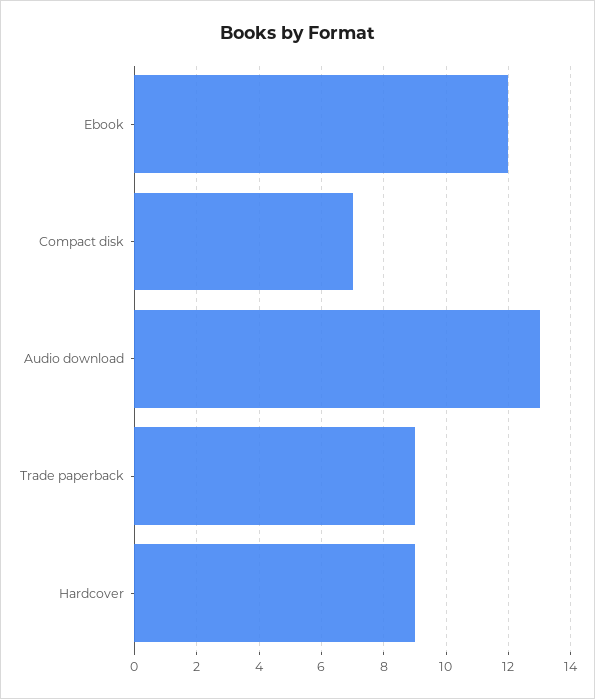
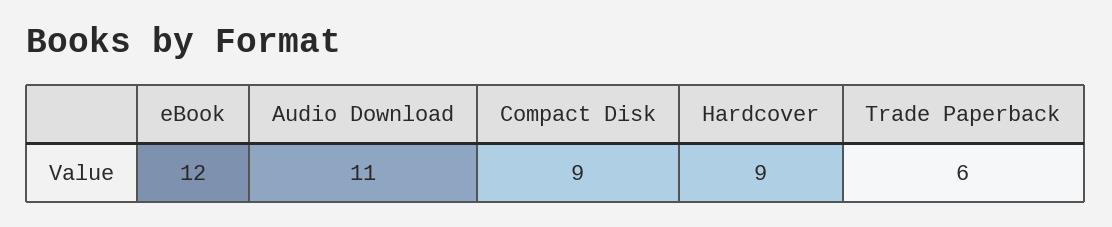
Compact disk: 7 -> 9
Audio download: 13 -> 11
Trade paperback: 9 -> 6

